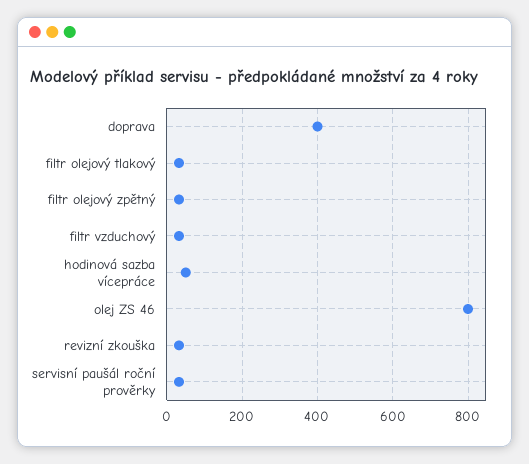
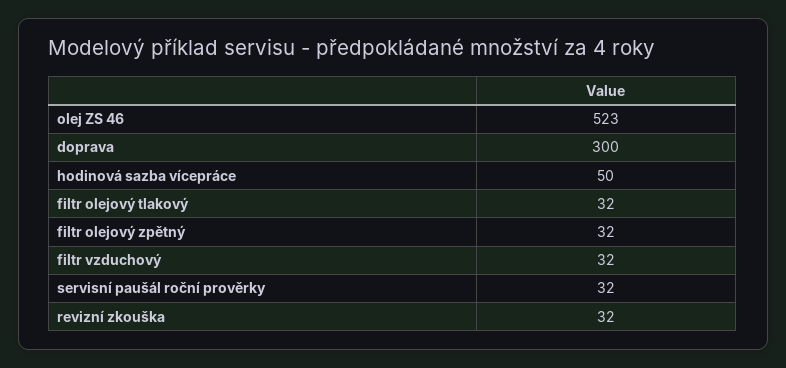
doprava: 400 -> 300
olej ZS 46: 800 -> 523

